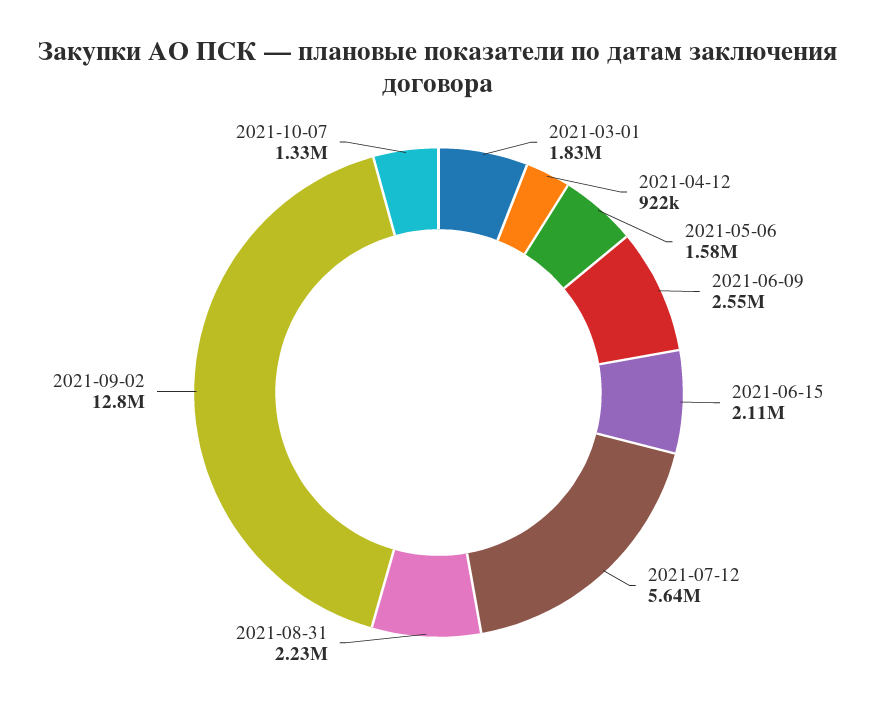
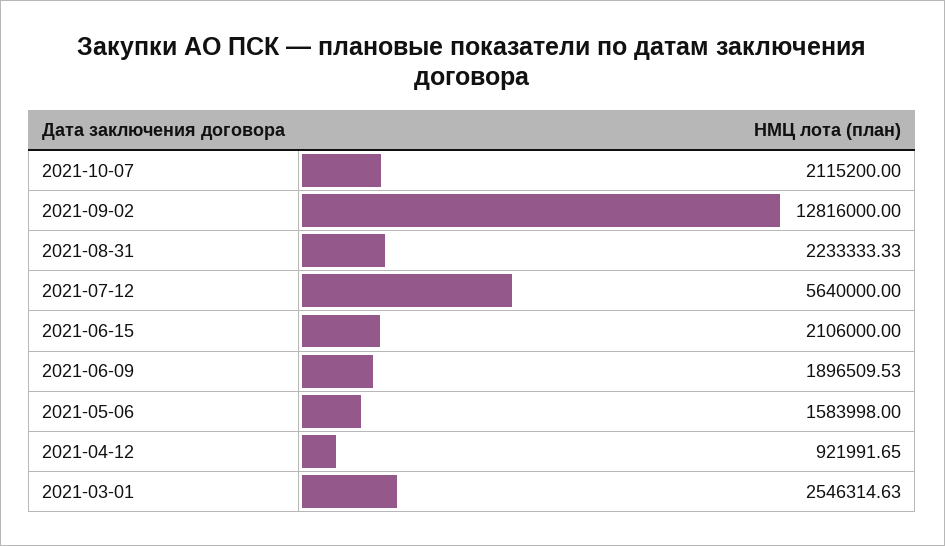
2021-03-01: 1830000 -> 2546314.63
2021-06-09: 2550000 -> 1896509.53
2021-10-07: 1330000 -> 2115200

